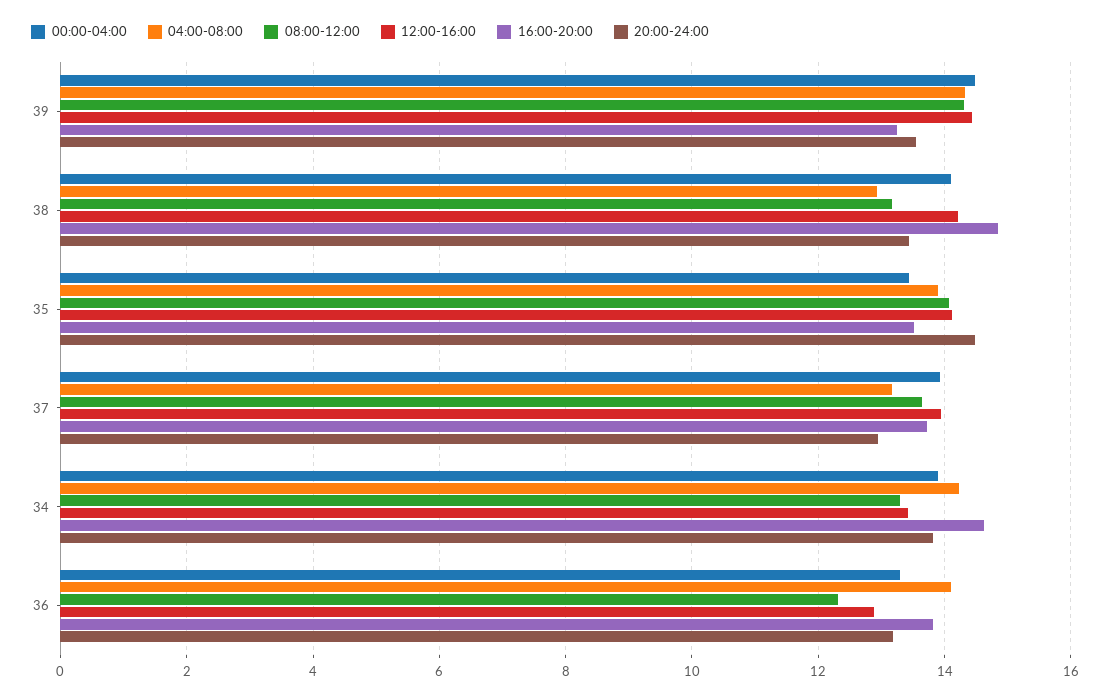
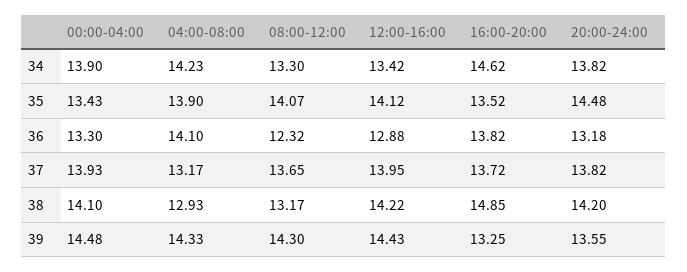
20:00-24:00, 38: 13.4 -> 14.2
20:00-24:00, 37: 13 -> 13.82

